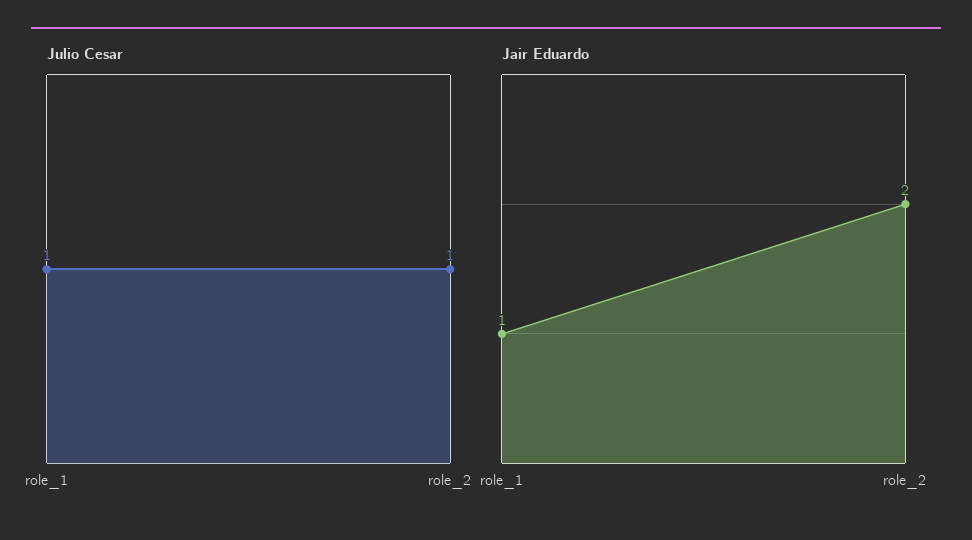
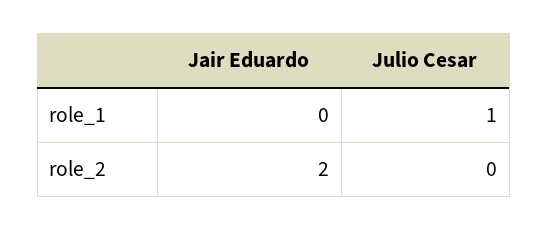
Julio Cesar, role_2: 1 -> 0
Jair Eduardo, role_1: 1 -> 0

